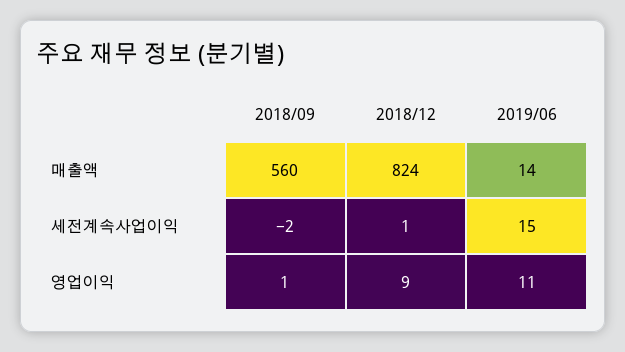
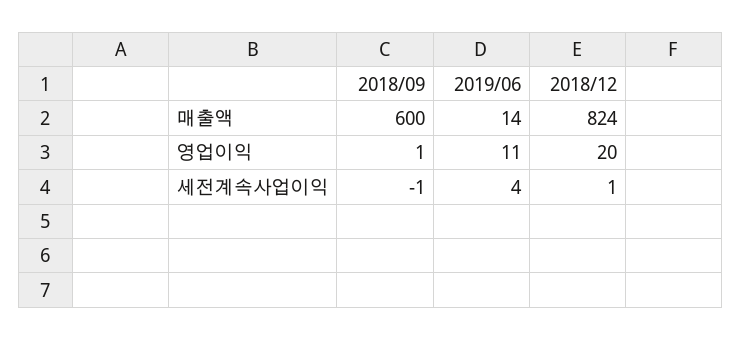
2018/09, 매출액: 560 -> 600
2018/09, 세전계속사업이익: -2 -> -1
2019/06, 세전계속사업이익: 15 -> 4
2018/12, 영업이익: 9 -> 20

